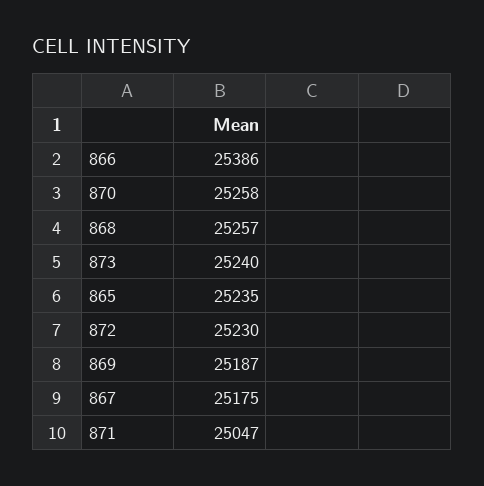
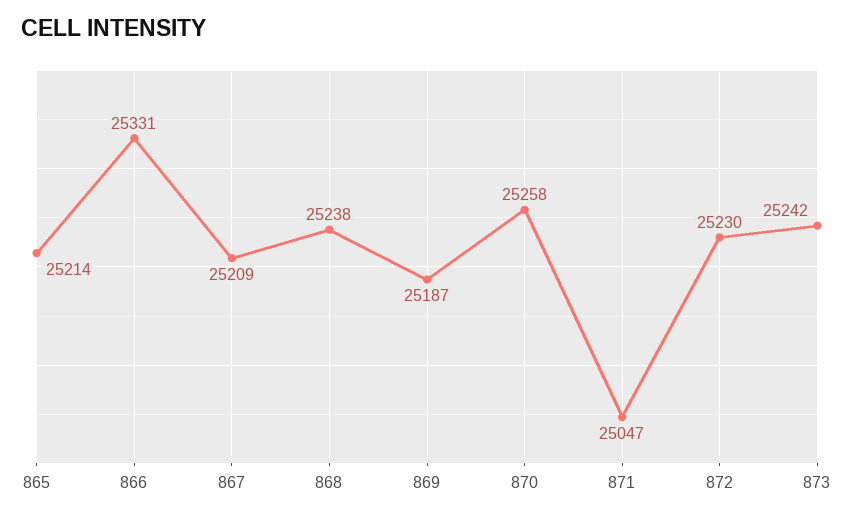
866: 25386 -> 25331
868: 25257 -> 25238
873: 25240 -> 25242
865: 25235 -> 25214
867: 25175 -> 25209

